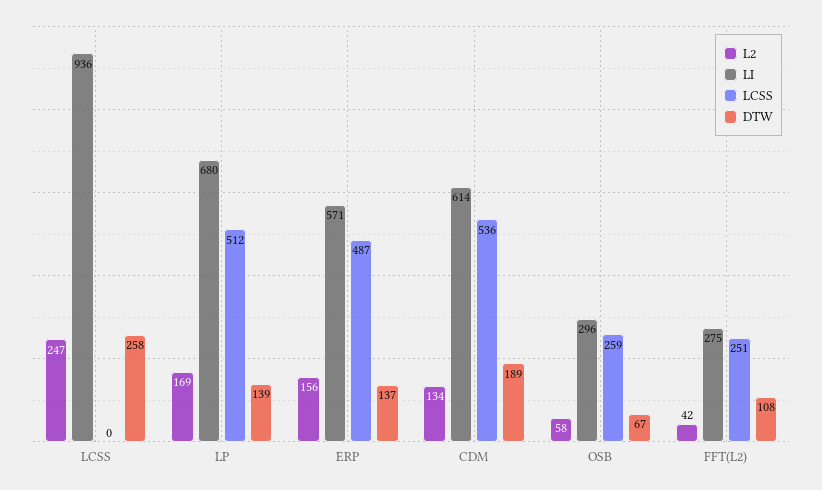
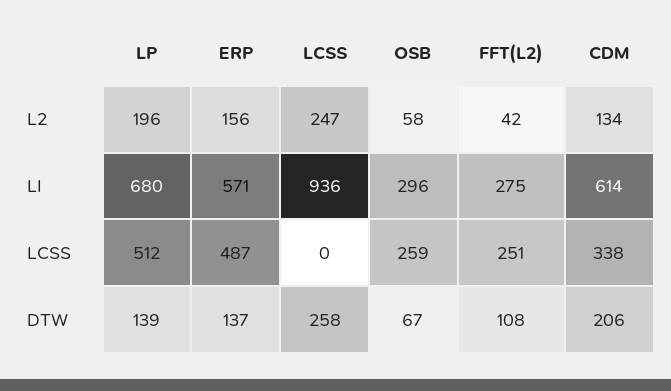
L2, LP: 169 -> 196
LCSS, CDM: 536 -> 338
DTW, CDM: 189 -> 206

